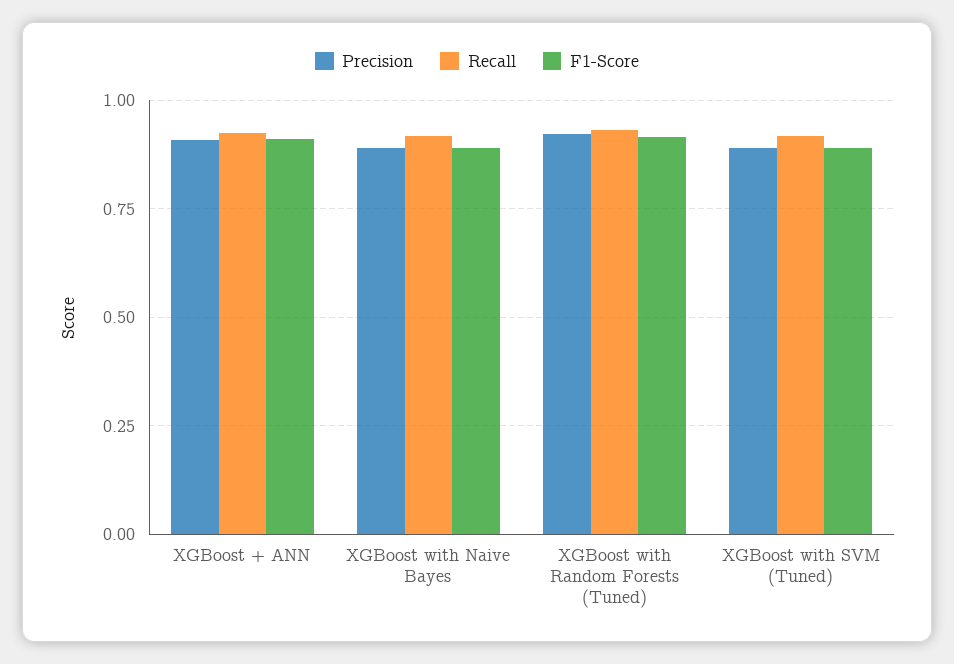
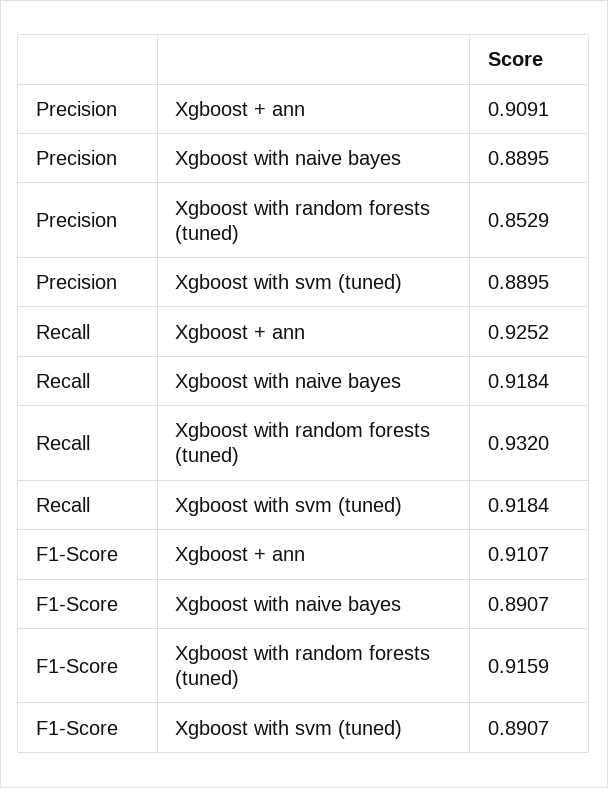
Precision, XGBoost with Random Forests (Tuned): 0.925 -> 0.8529

